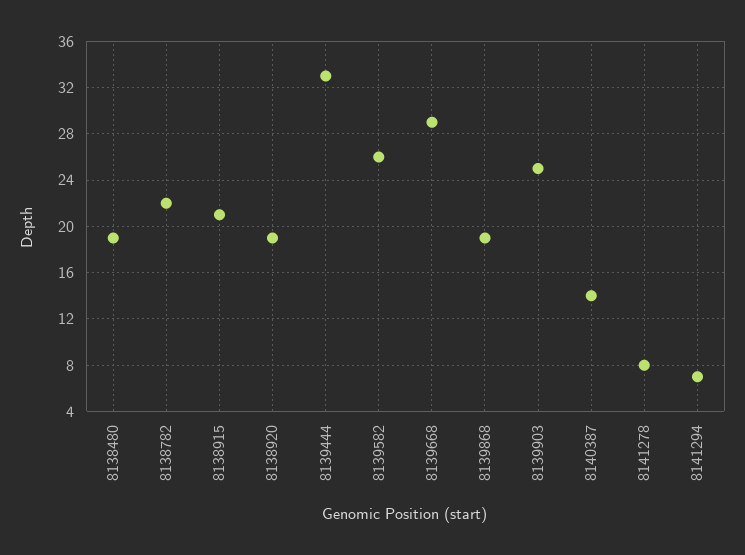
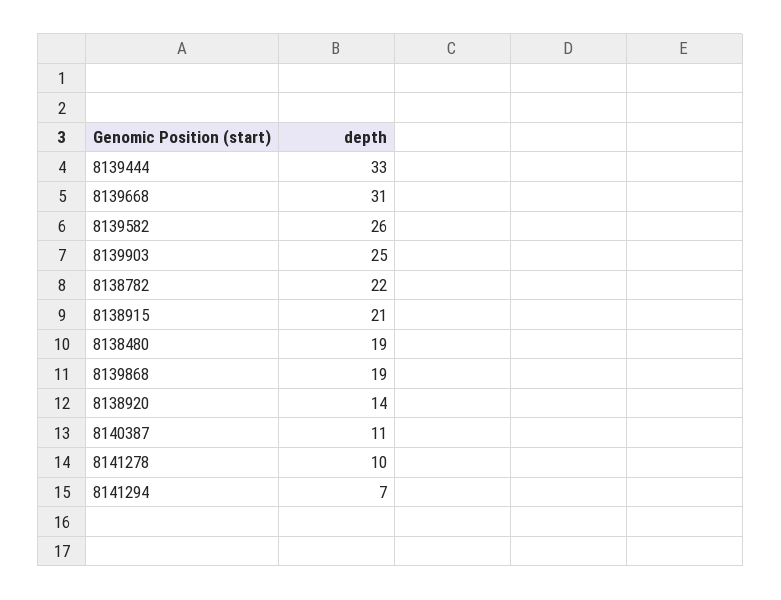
8138920: 19 -> 14
8139668: 29 -> 31
8140387: 14 -> 11
8141278: 8 -> 10

